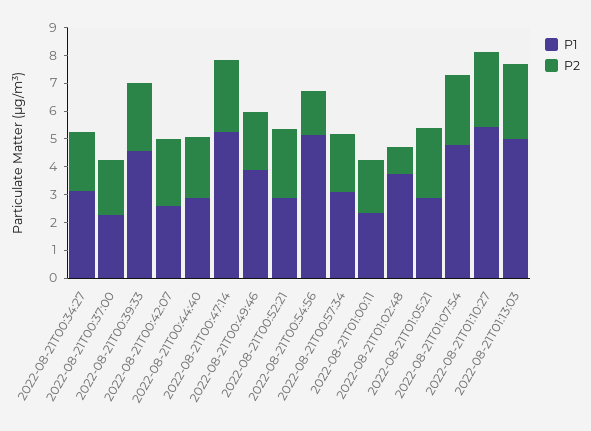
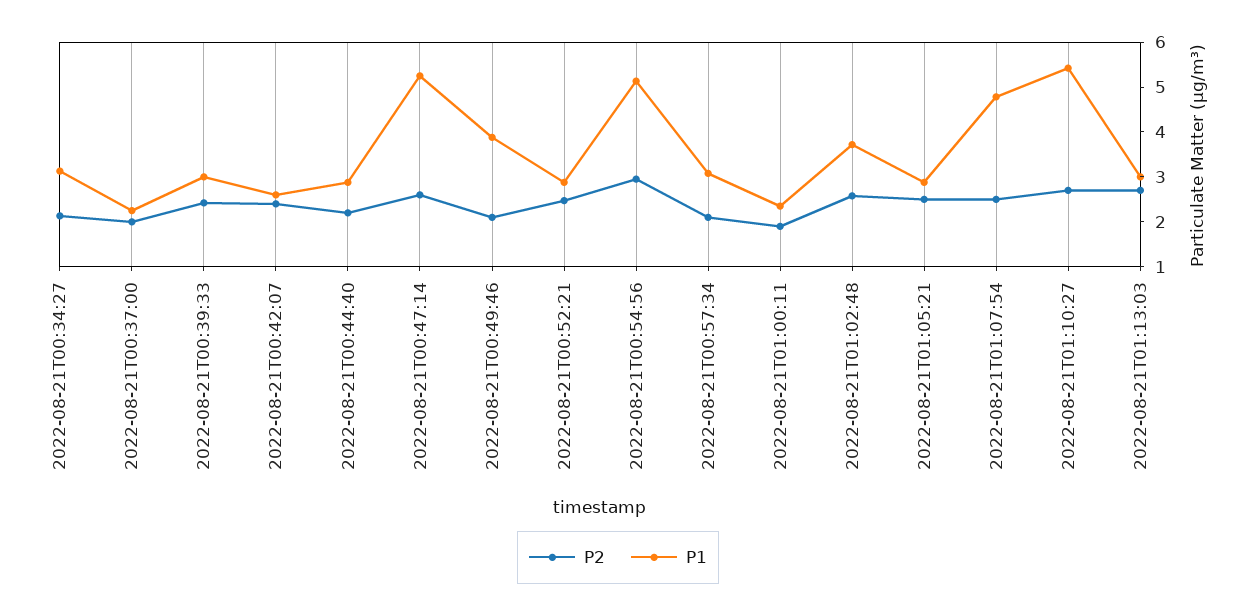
P1, 2022-08-21T00:39:33: 4.5 -> 3
P2, 2022-08-21T00:54:56: 1.5 -> 3
P2, 2022-08-21T01:02:48: 1 -> 2.6
P1, 2022-08-21T01:13:03: 5 -> 3

